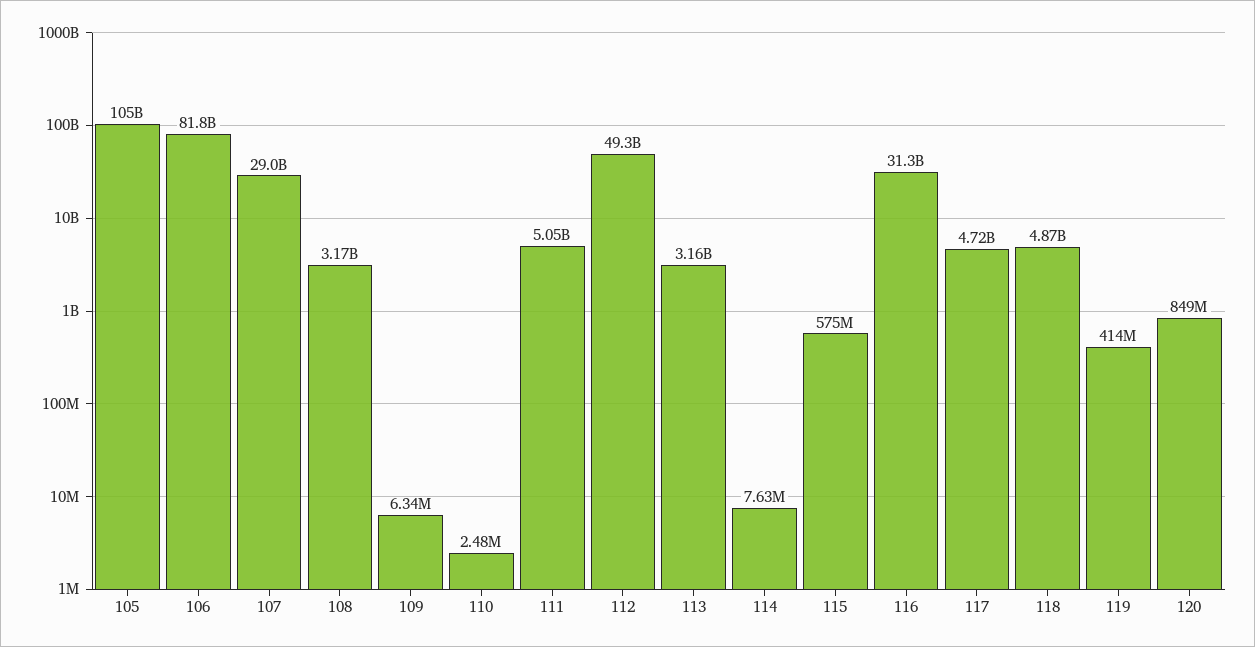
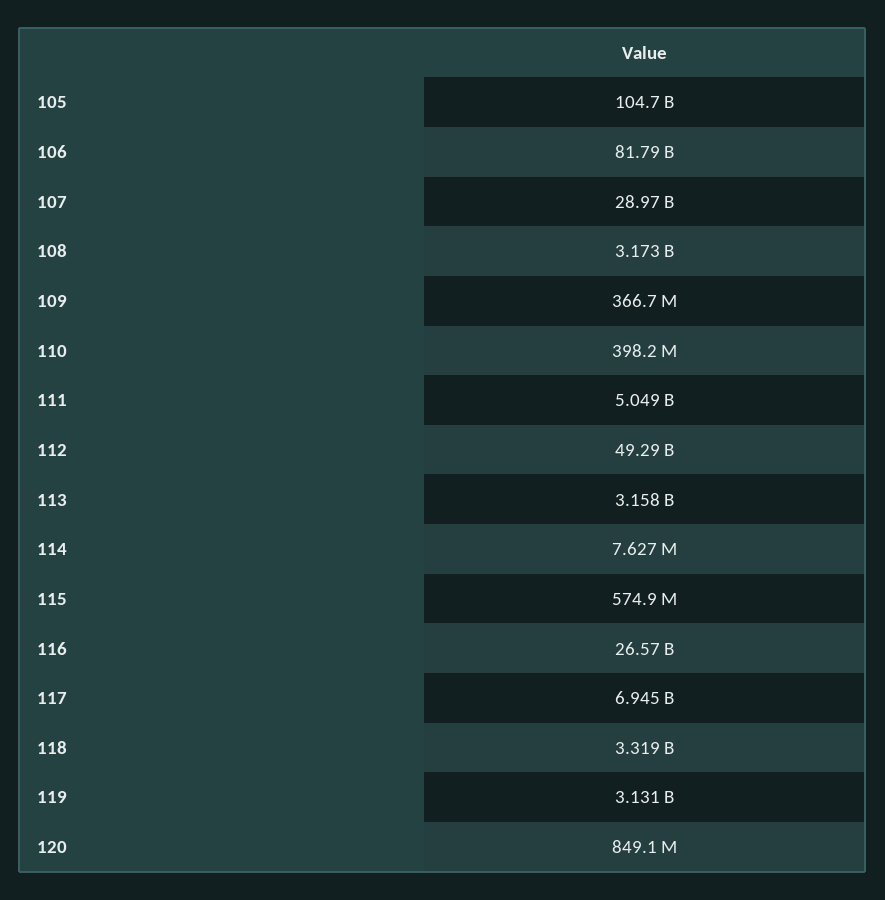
109: 6340000 -> 366700000
110: 2480000 -> 398200000
116: 31300000000 -> 26570000000
117: 4720000000 -> 6945000000
118: 4870000000 -> 3319000000
119: 414000000 -> 3131000000

